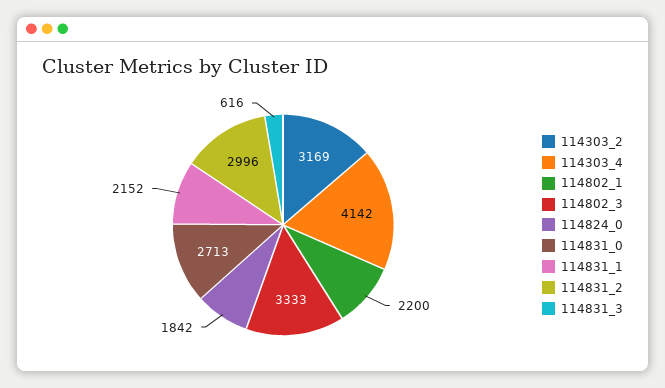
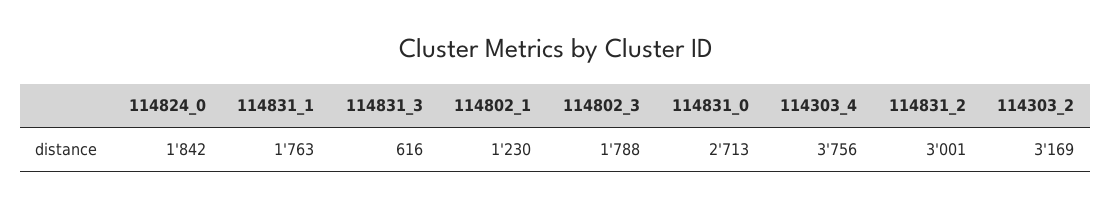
114303_4: 4142 -> 3756
114802_1: 2200 -> 1230
114802_3: 3333 -> 1788
114831_1: 2152 -> 1763
114831_2: 2996 -> 3001

